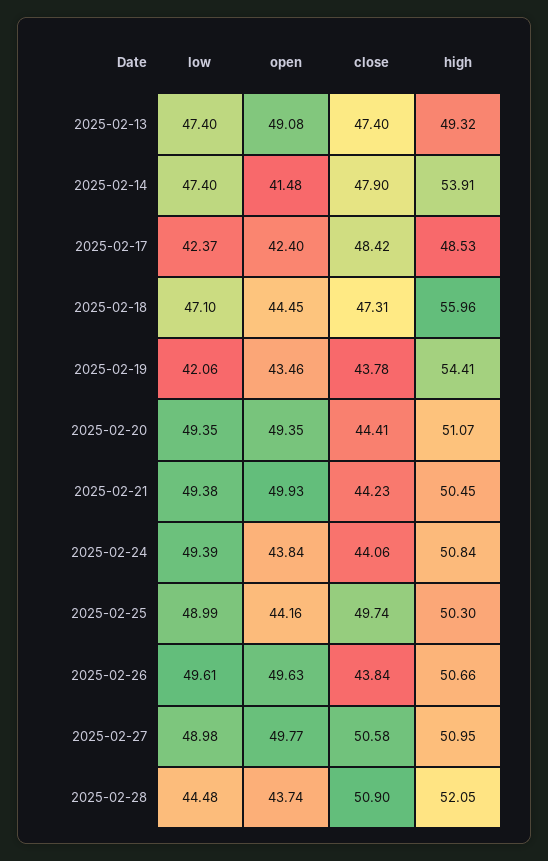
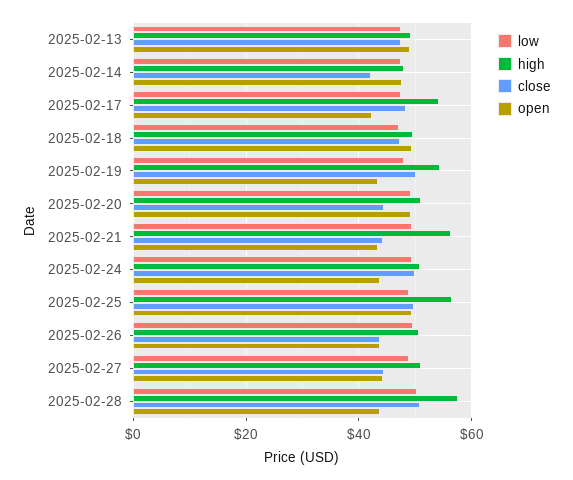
open, 2025-02-14: 41.48 -> 48
close, 2025-02-14: 47.9 -> 42
high, 2025-02-14: 53.91 -> 48
low, 2025-02-17: 42.37 -> 48
high, 2025-02-17: 48.53 -> 54
open, 2025-02-18: 44.45 -> 50
high, 2025-02-18: 55.96 -> 50
low, 2025-02-19: 42.06 -> 48
close, 2025-02-19: 43.78 -> 50
open, 2025-02-21: 49.93 -> 44
high, 2025-02-21: 50.45 -> 56
close, 2025-02-24: 44.06 -> 50
open, 2025-02-25: 44.16 -> 50
high, 2025-02-25: 50.3 -> 56
open, 2025-02-26: 49.63 -> 44
open, 2025-02-27: 49.77 -> 44
close, 2025-02-27: 50.58 -> 44
low, 2025-02-28: 44.48 -> 50
high, 2025-02-28: 52.05 -> 58

